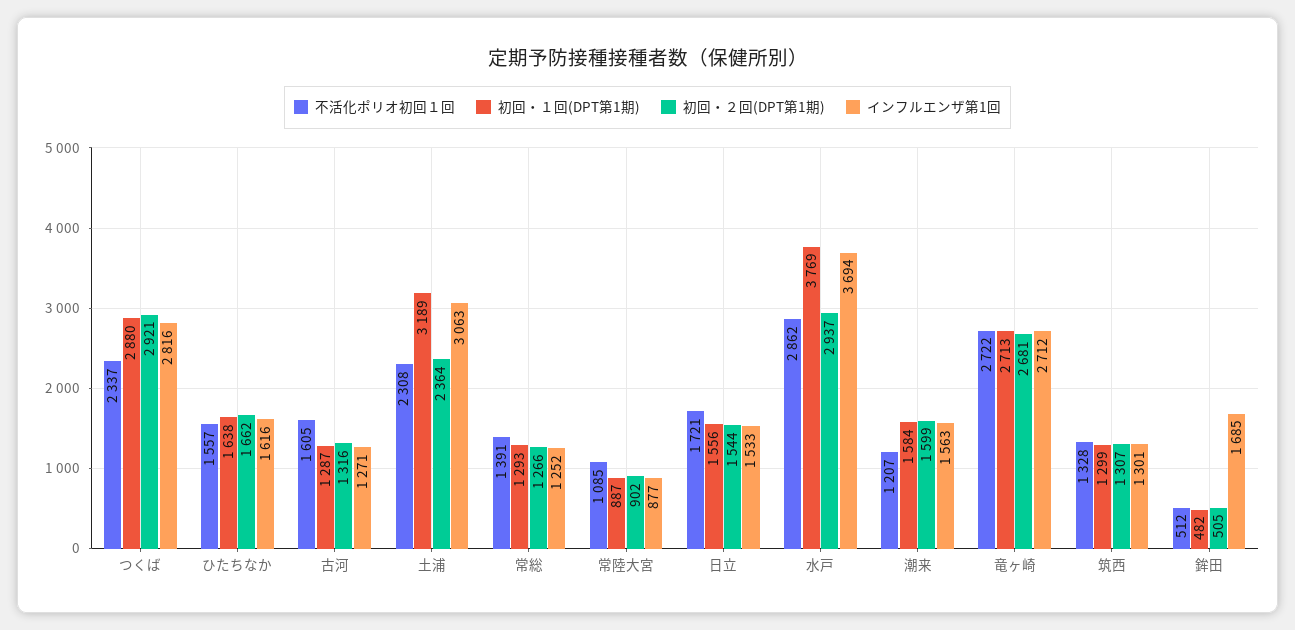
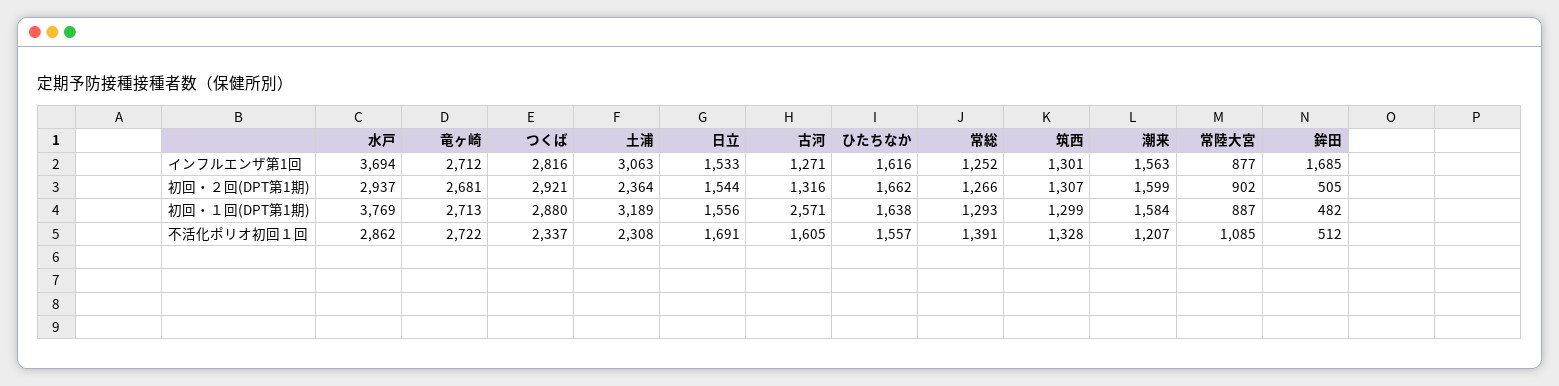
初回・１回(DPT第1期), 古河: 1287 -> 2571
不活化ポリオ初回１回, 日立: 1721 -> 1691

